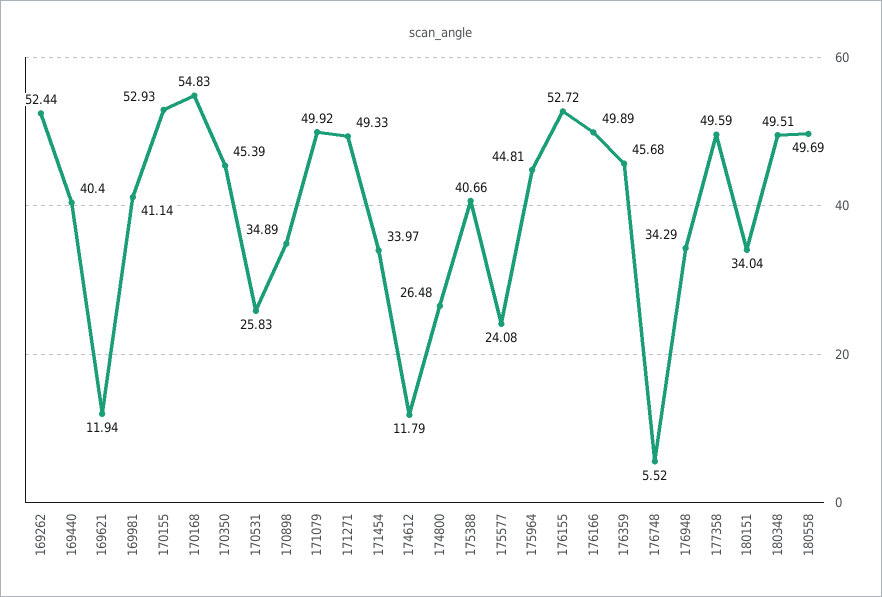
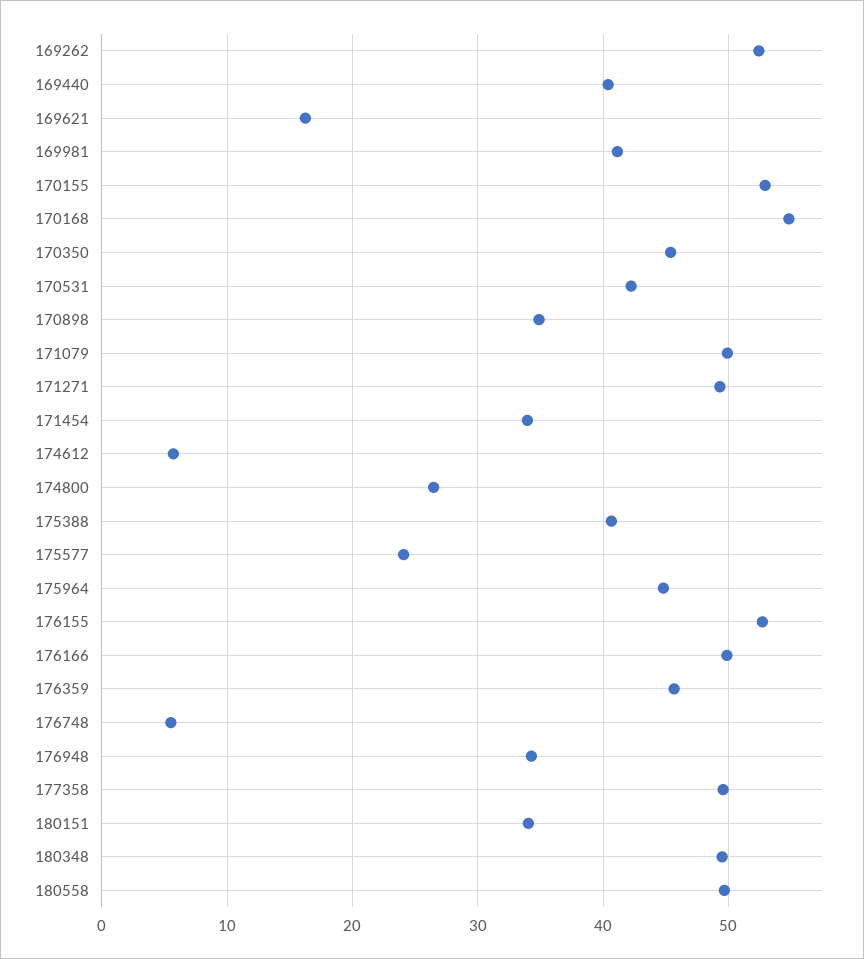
169621: 11.94 -> 16
170531: 25.83 -> 42
174612: 11.79 -> 6

